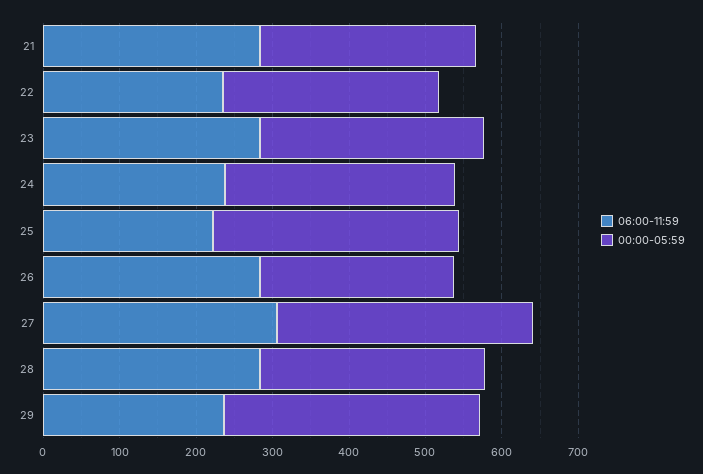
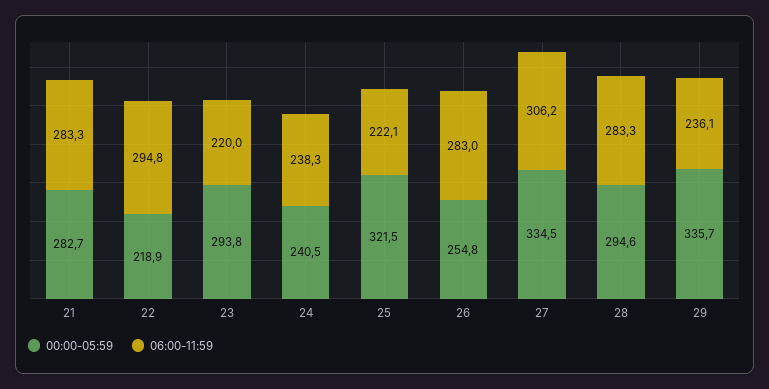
06:00-11:59, 22: 240 -> 294.8
00:00-05:59, 22: 280 -> 218.9
06:00-11:59, 23: 280 -> 220
00:00-05:59, 24: 300 -> 240.5

